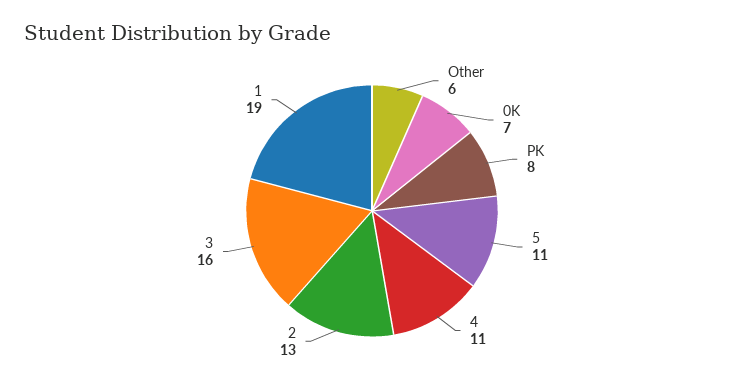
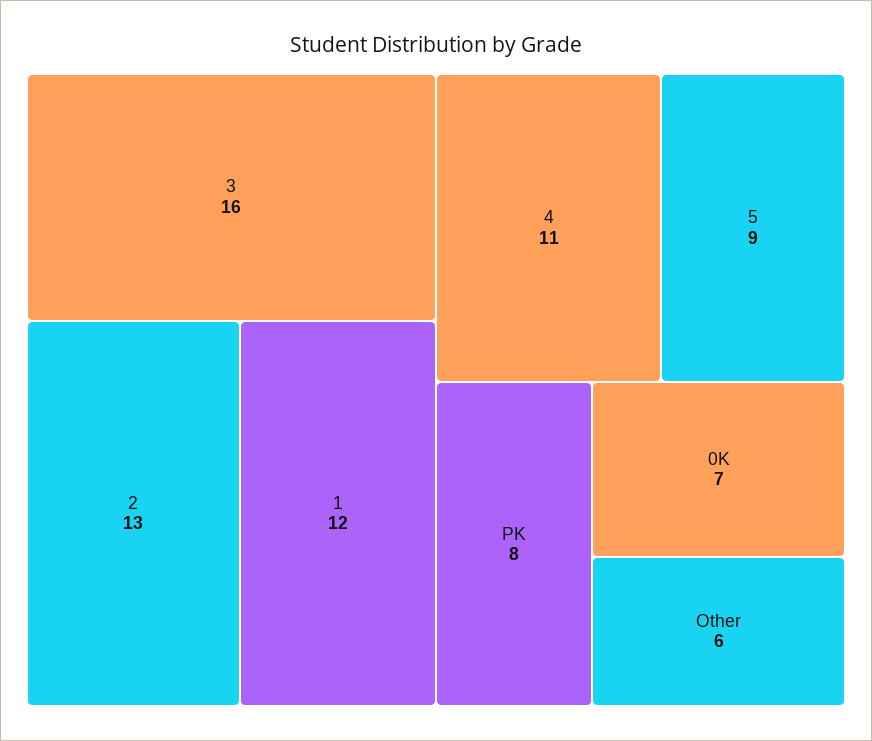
5: 11 -> 9
1: 19 -> 12

